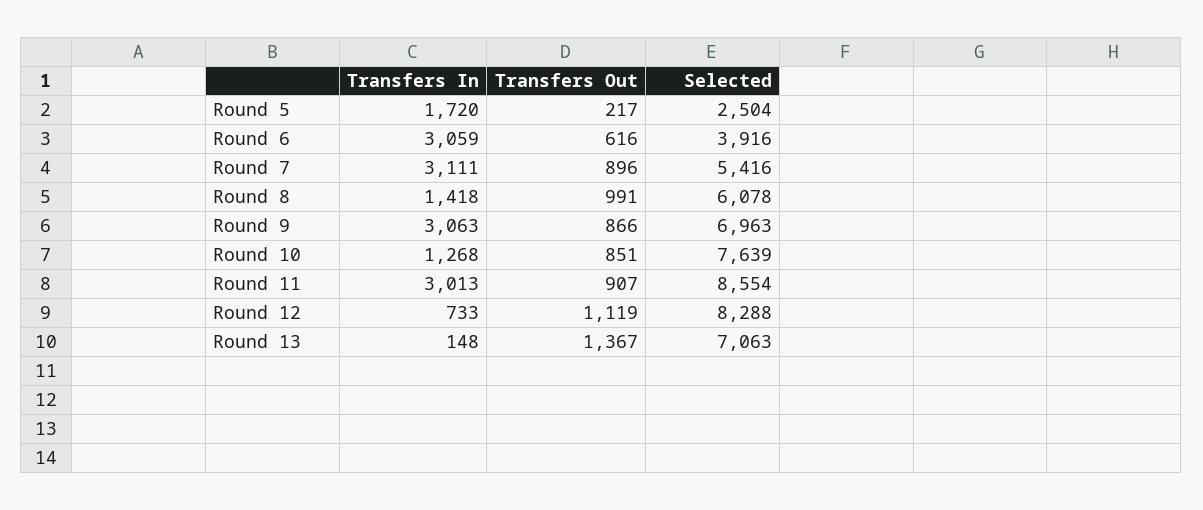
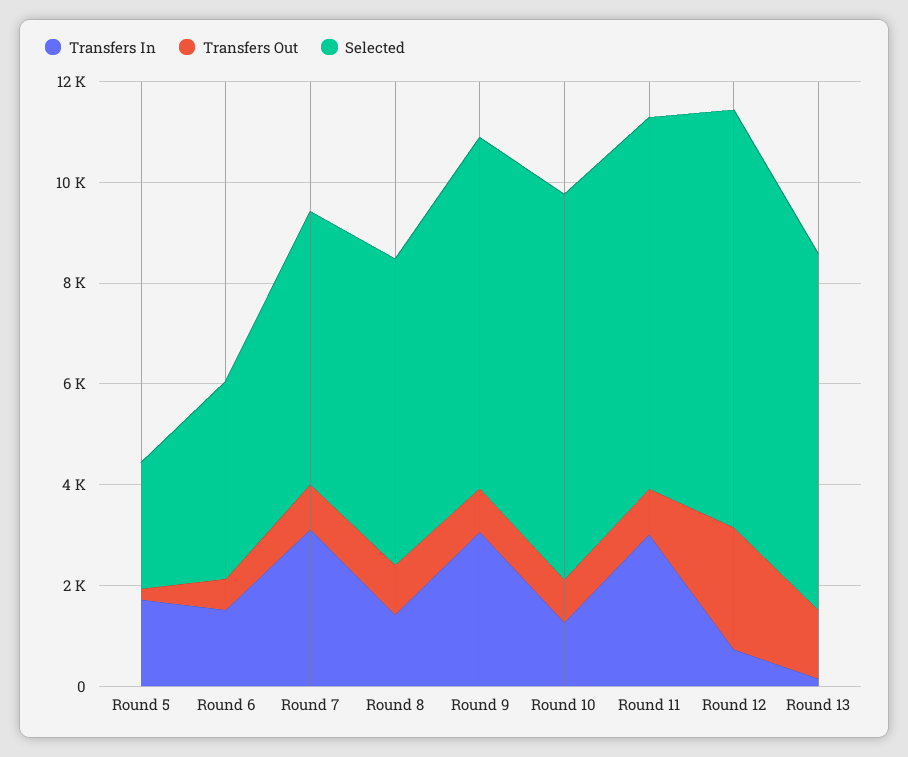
Transfers In, Round 6: 3059 -> 1500
Selected, Round 11: 8554 -> 7500
Transfers Out, Round 12: 1119 -> 2500

